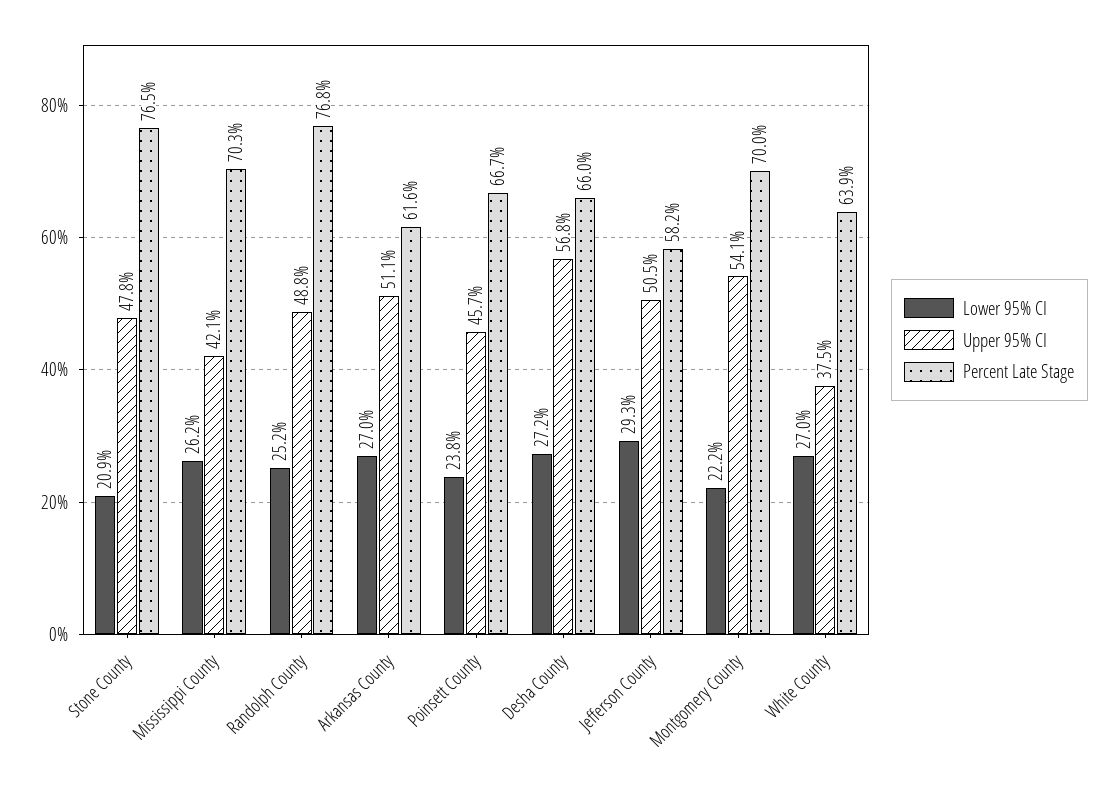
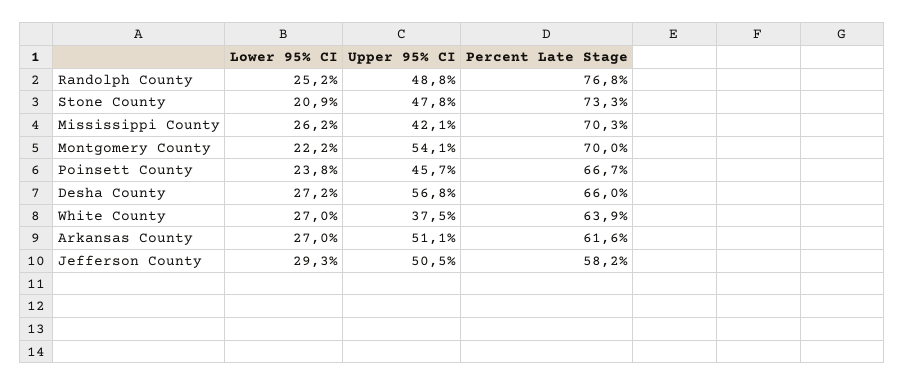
Percent Late Stage, Stone County: 76.5 -> 73.3

